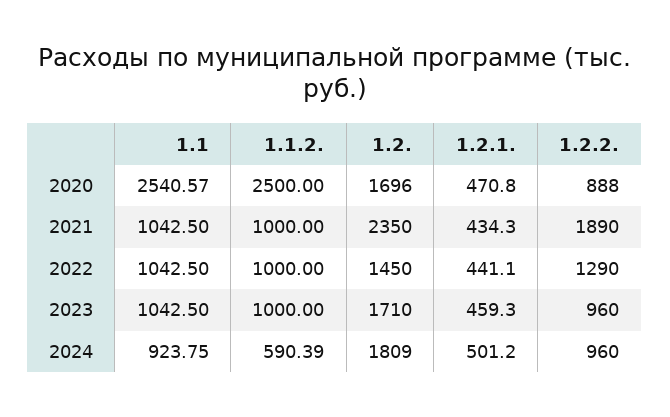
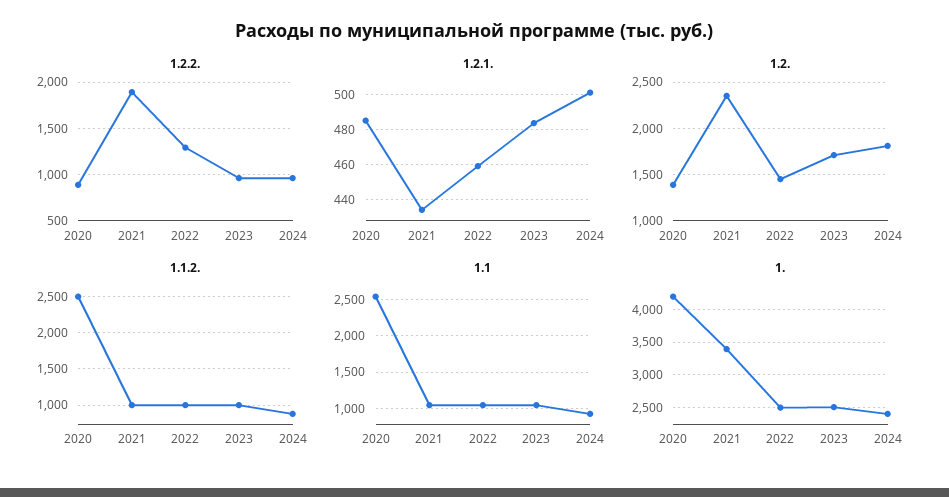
1.2., 2020: 1696 -> 1400
1.2.1., 2020: 470.8 -> 485
1.2.1., 2022: 441.1 -> 460
1.2.1., 2023: 459.3 -> 485
1.1.2., 2024: 590.39 -> 900
1., 2020: none -> 4200
1., 2021: none -> 3400
1., 2022: none -> 2500
1., 2023: none -> 2500
1., 2024: none -> 2400

